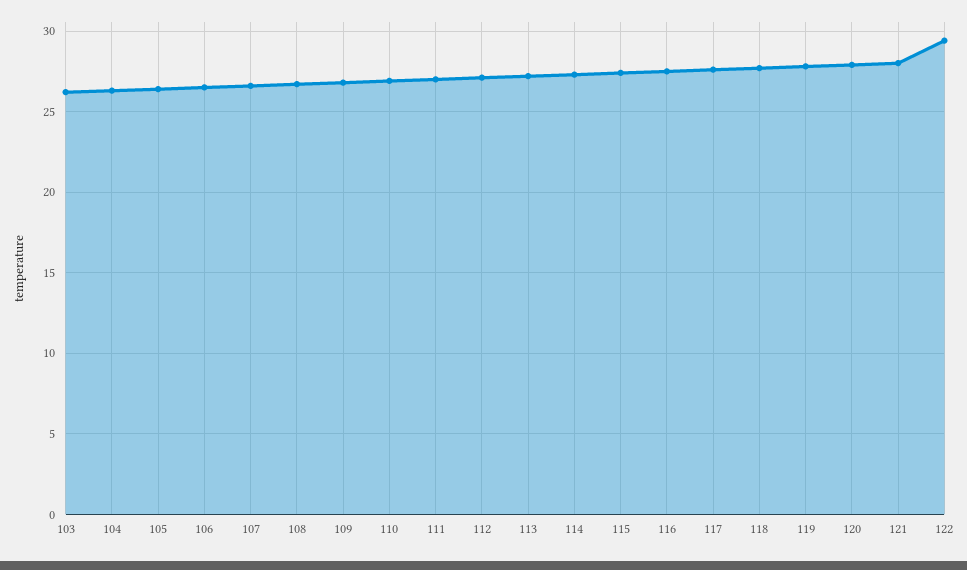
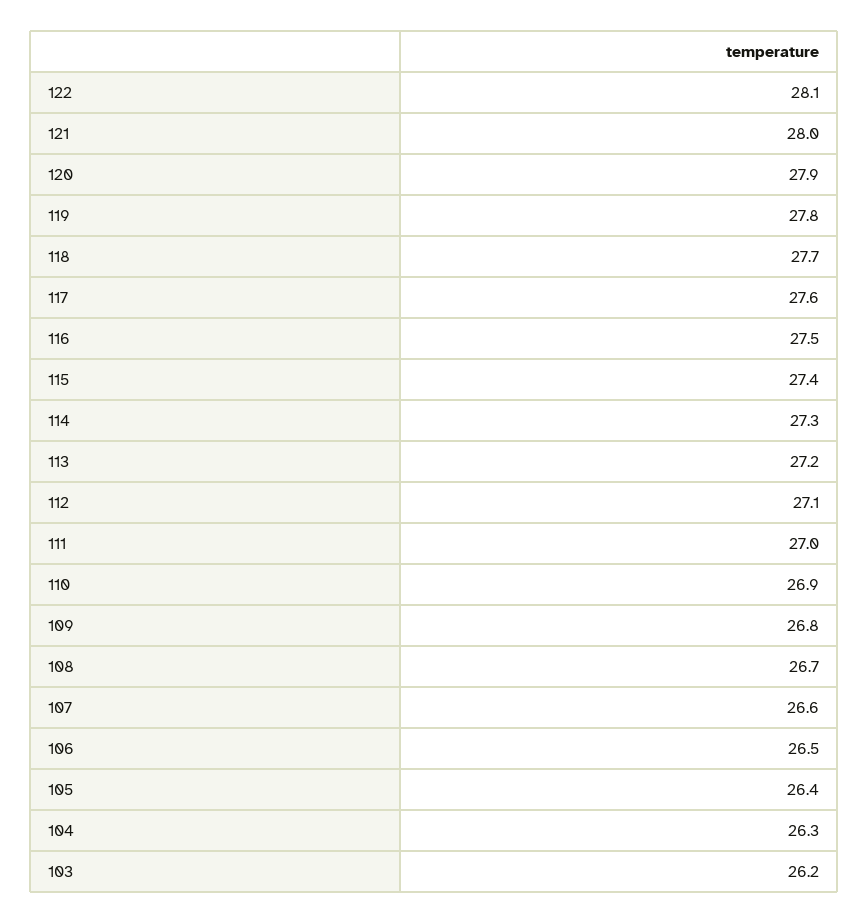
122: 29.5 -> 28.1

